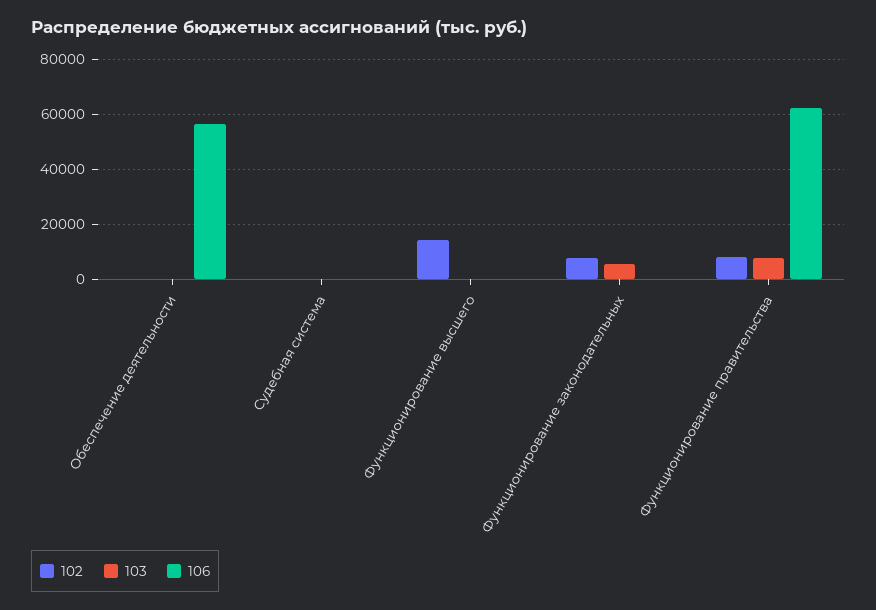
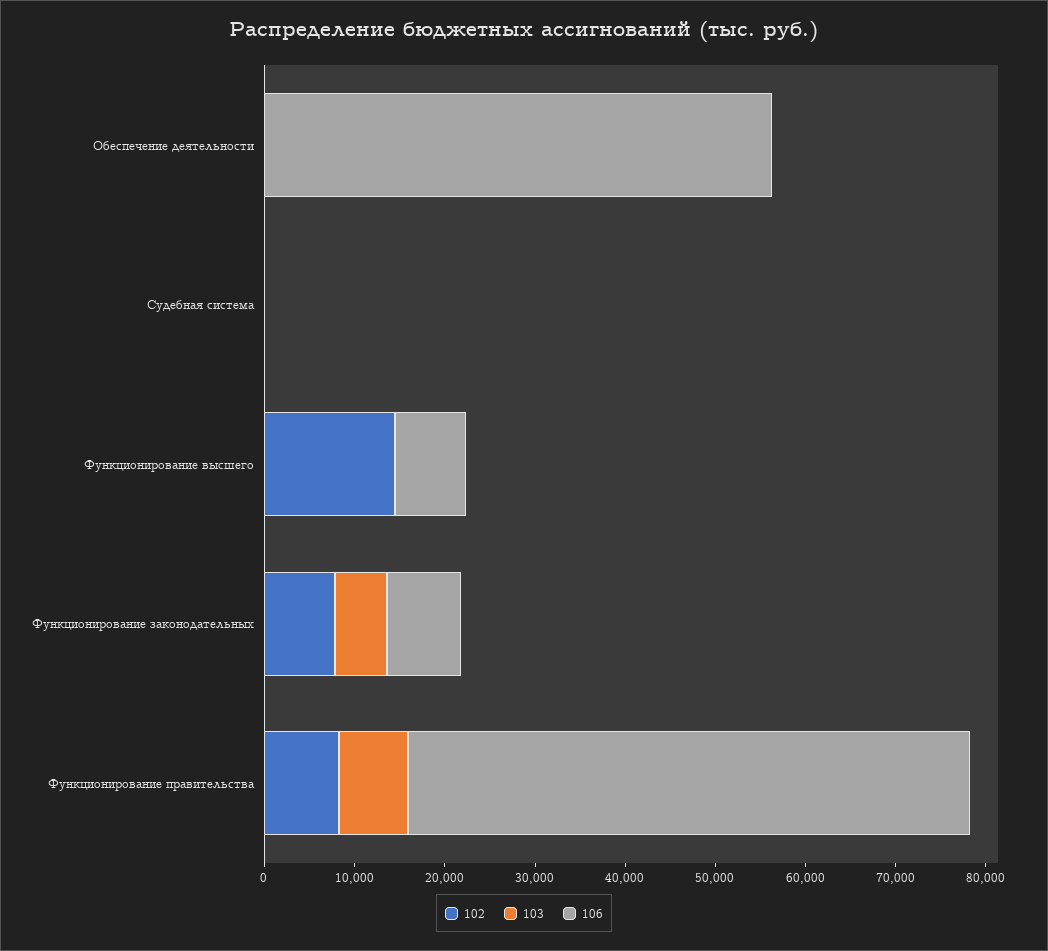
106, Функционирование высшего: 0 -> 8000
106, Функционирование законодательных: 0 -> 8000

